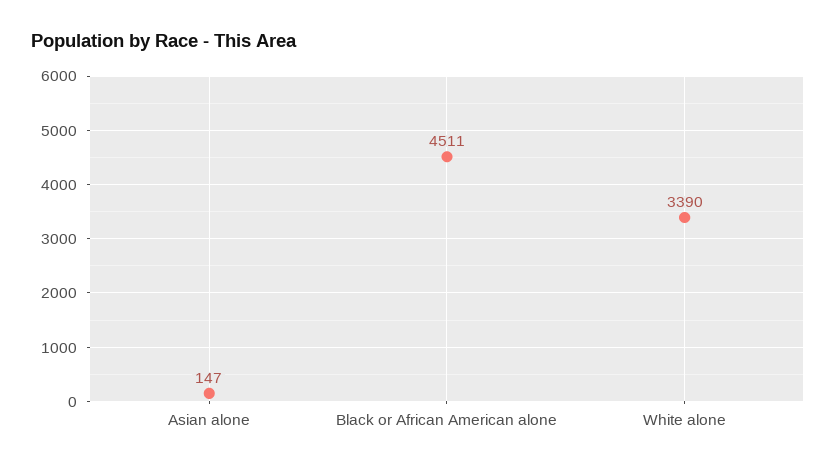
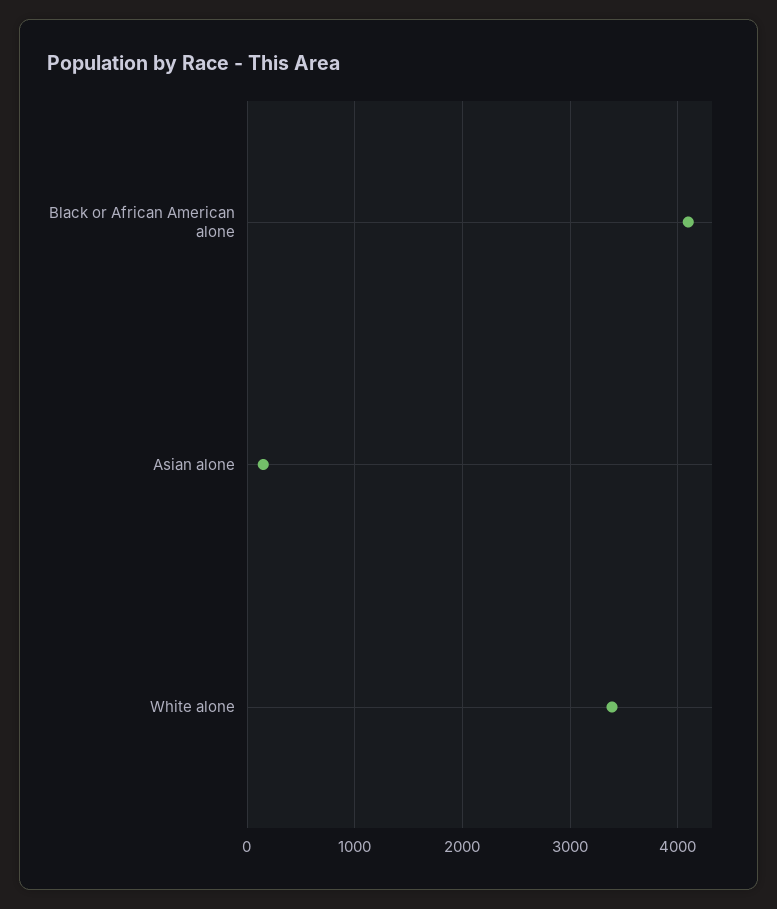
Black or African American alone: 4511 -> 4100

